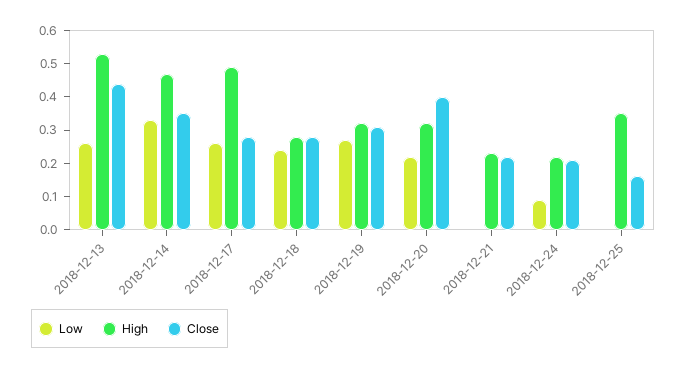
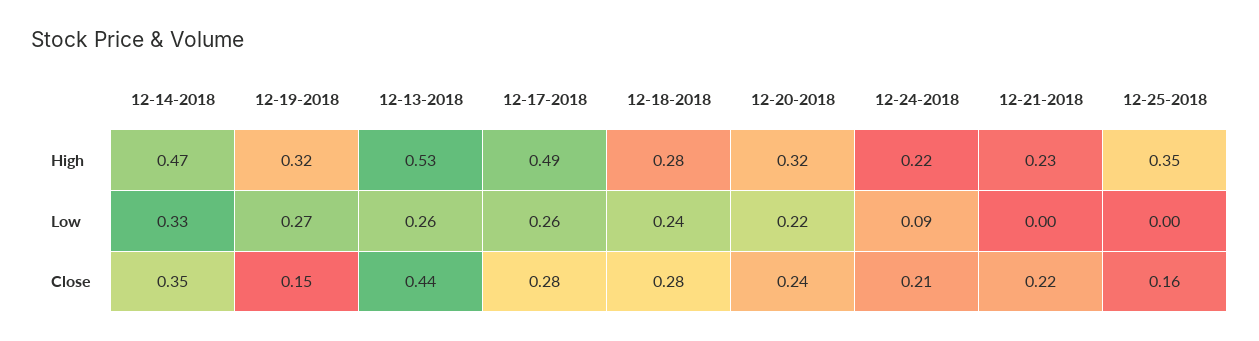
Close, 2018-12-19: 0.3 -> 0.15
Close, 2018-12-20: 0.4 -> 0.24

